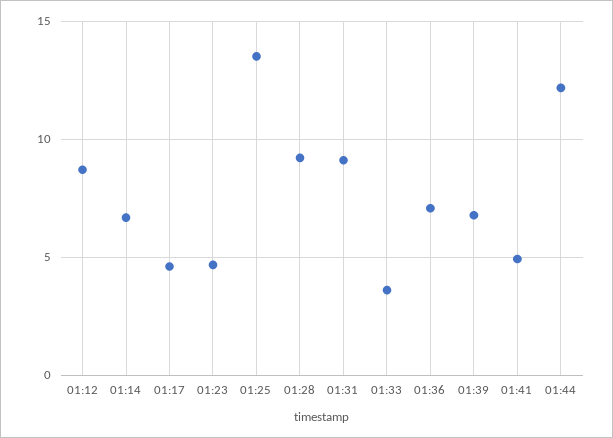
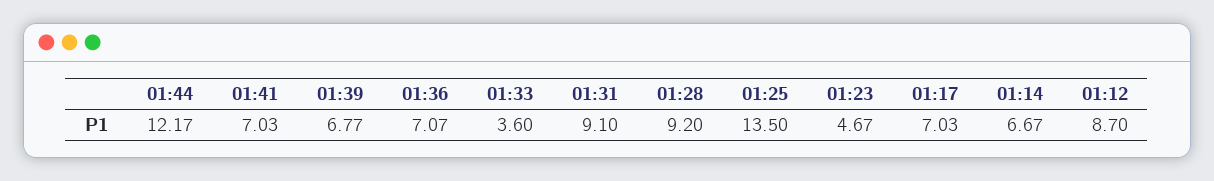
01:17: 4.5 -> 7.03
01:41: 5 -> 7.03

